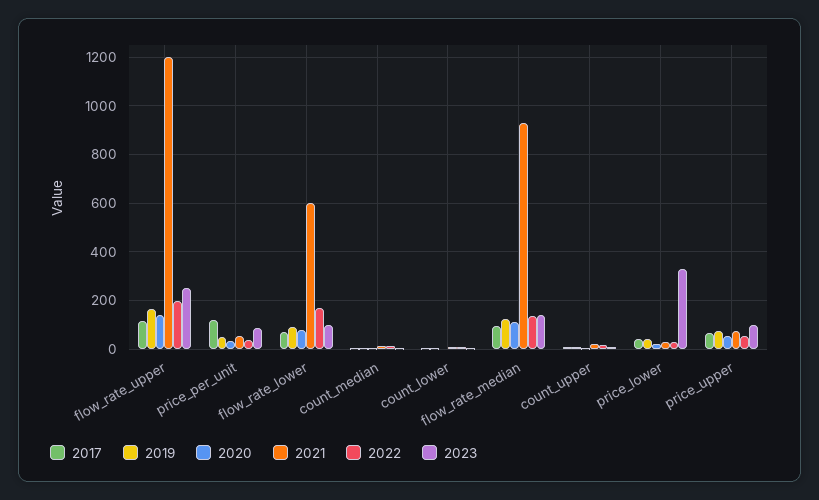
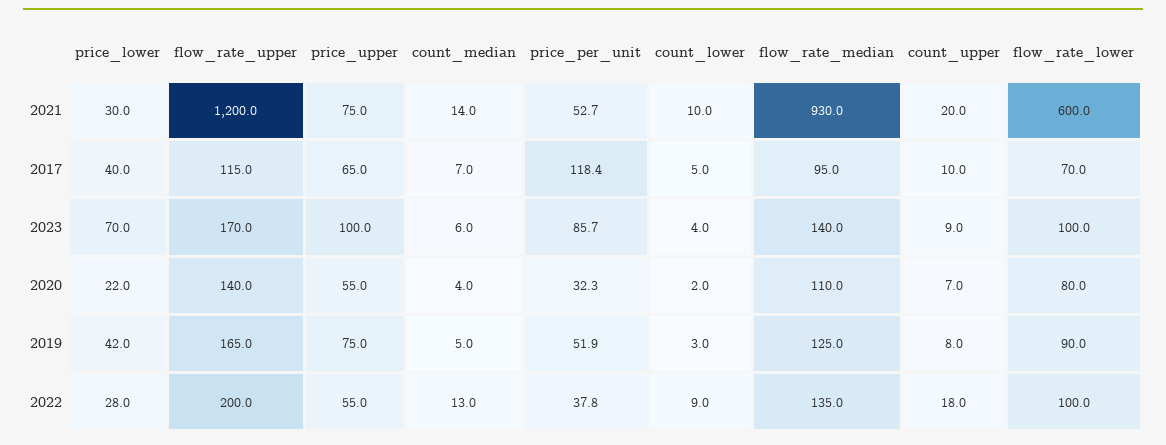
2023, flow_rate_upper: 250 -> 170
2022, flow_rate_lower: 175 -> 100
2023, price_lower: 325 -> 70

